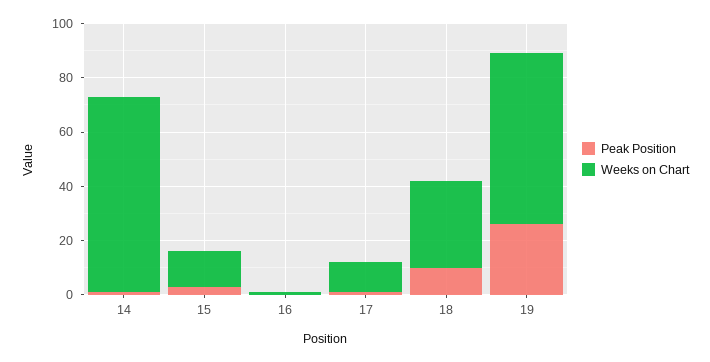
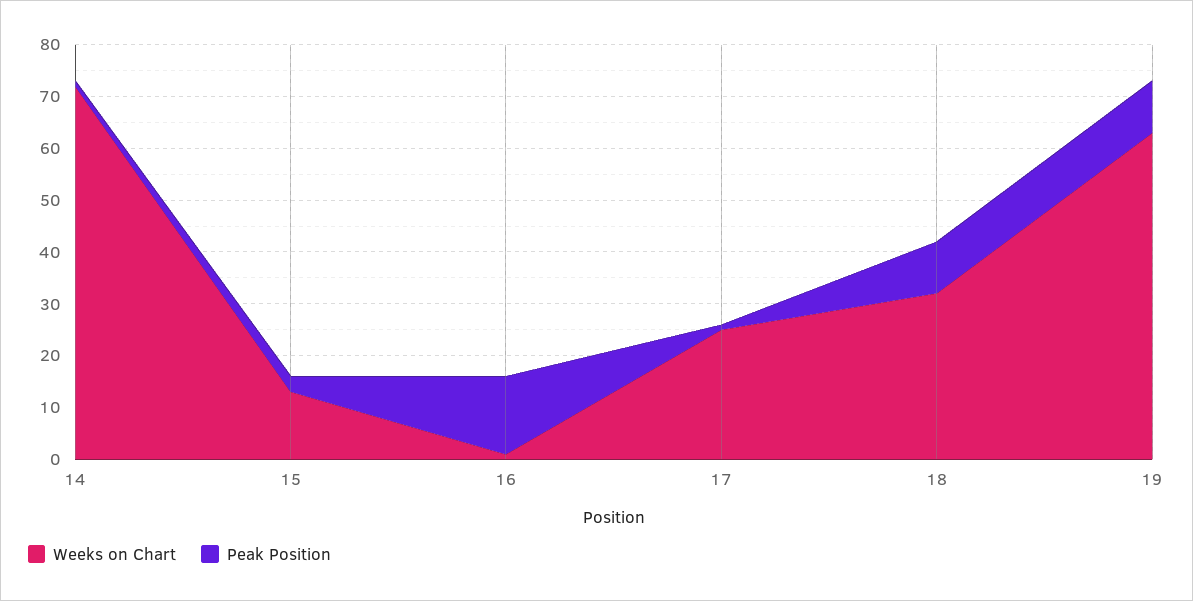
Peak Position, 16: 0 -> 15
Weeks on Chart, 17: 10 -> 25
Peak Position, 19: 25 -> 10

